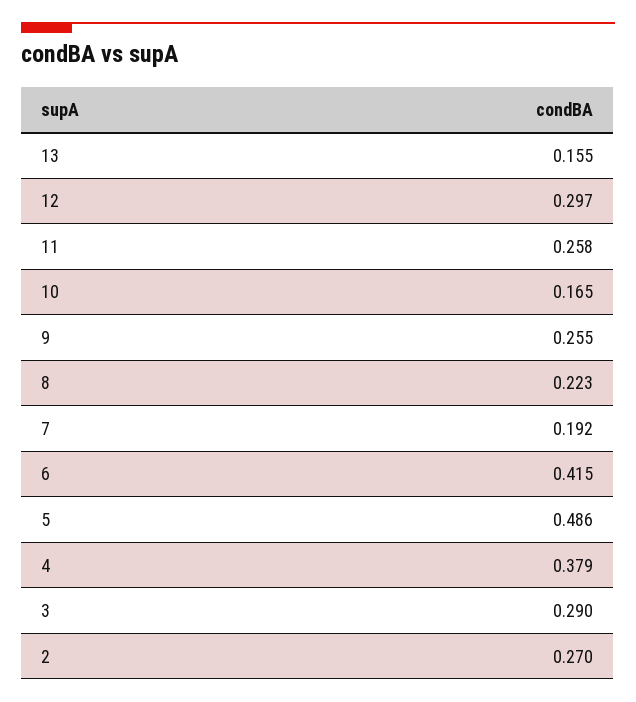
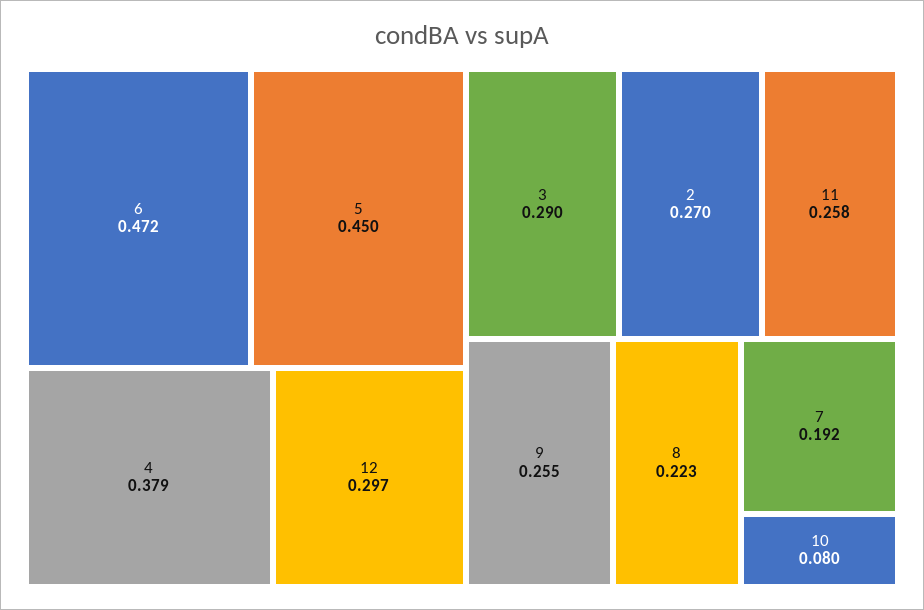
13: 0.155 -> none
10: 0.165 -> 0.08
6: 0.415 -> 0.472
5: 0.486 -> 0.45

